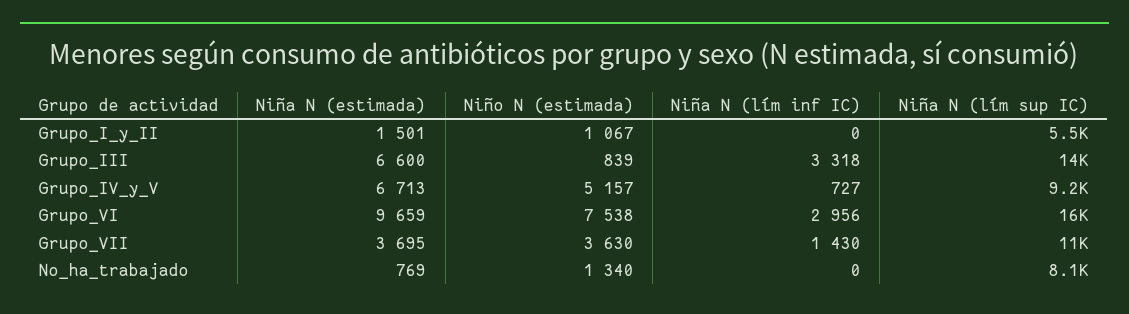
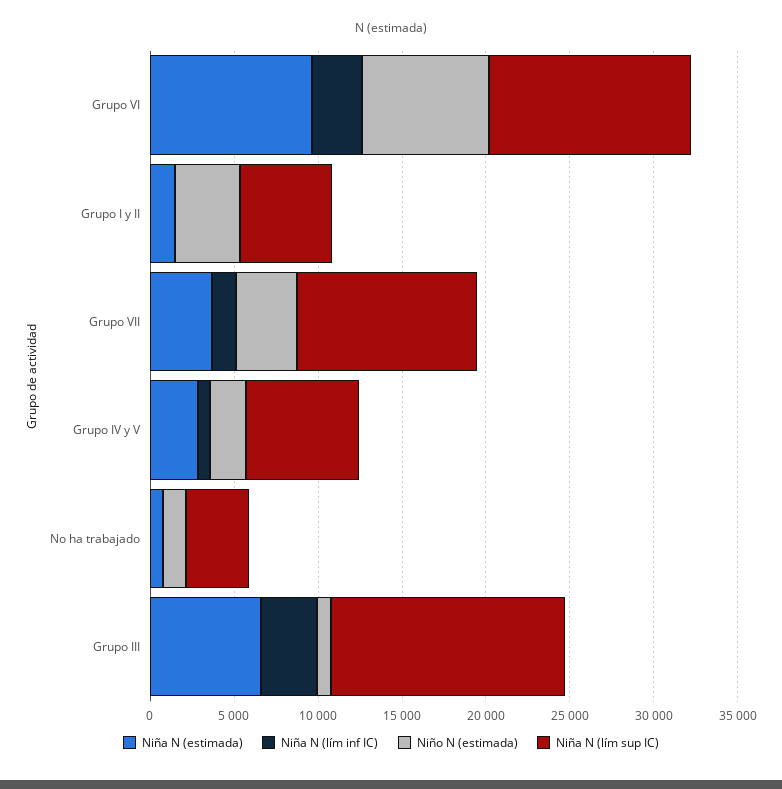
Niño N (estimada), Grupo_I_y_II: 1067 -> 4000
Niña N (estimada), Grupo_IV_y_V: 6713 -> 3000
Niño N (estimada), Grupo_IV_y_V: 5157 -> 2000
Niña N (lím sup IC), Grupo_IV_y_V: 9200 -> 7000
Niña N (lím sup IC), Grupo_VI: 16000 -> 12000
Niña N (lím sup IC), No_ha_trabajado: 8100 -> 4000

